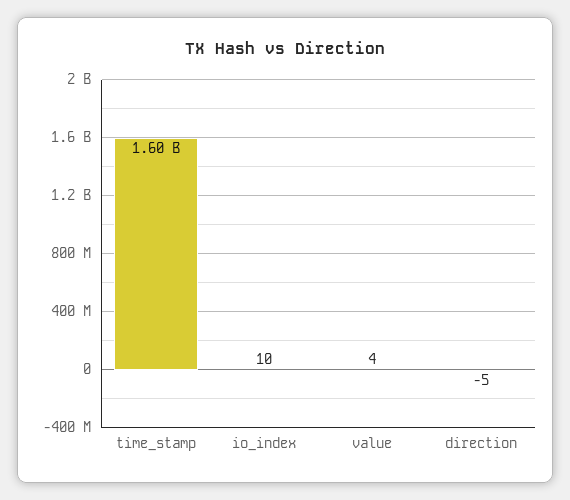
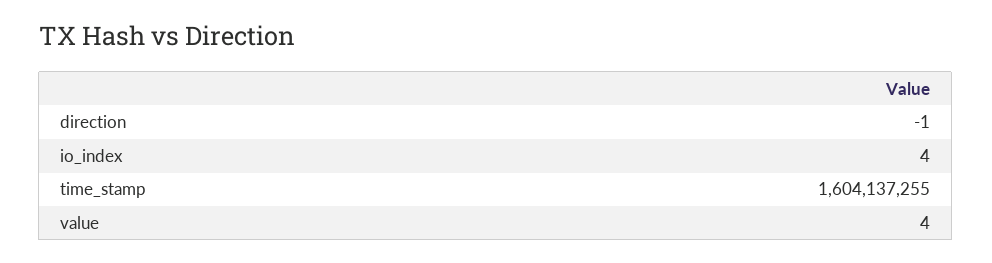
io_index: 10 -> 4
direction: -5 -> -1

